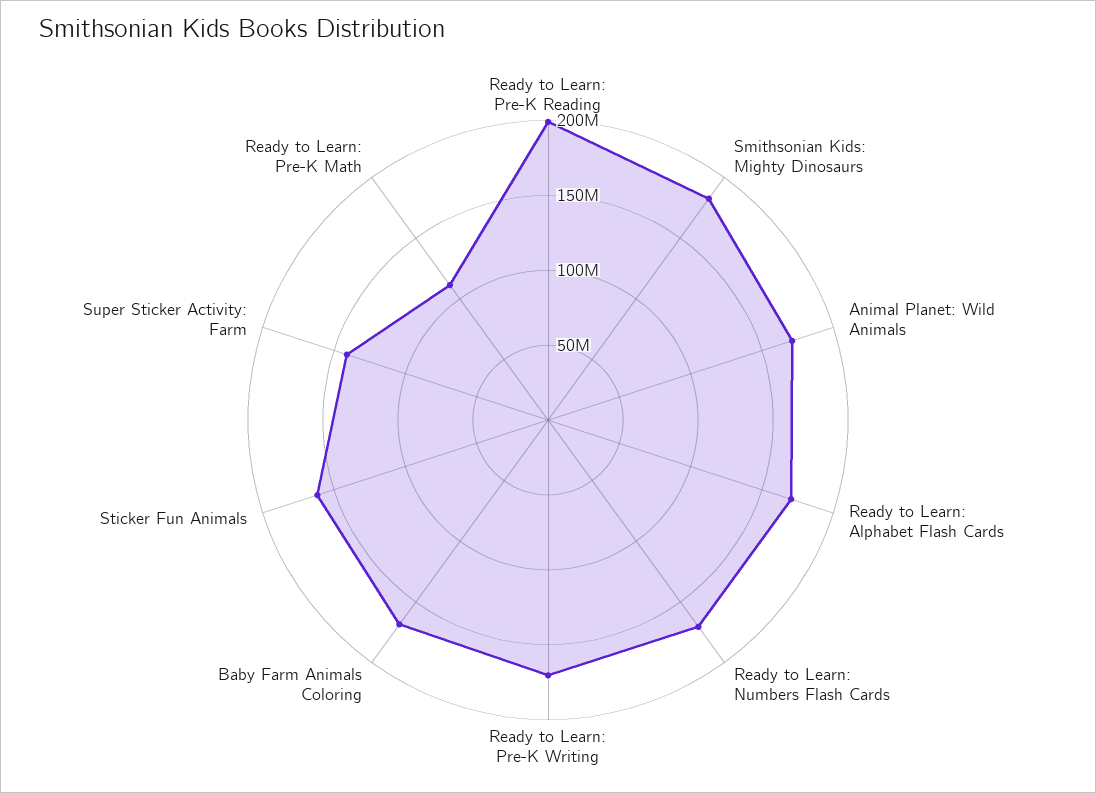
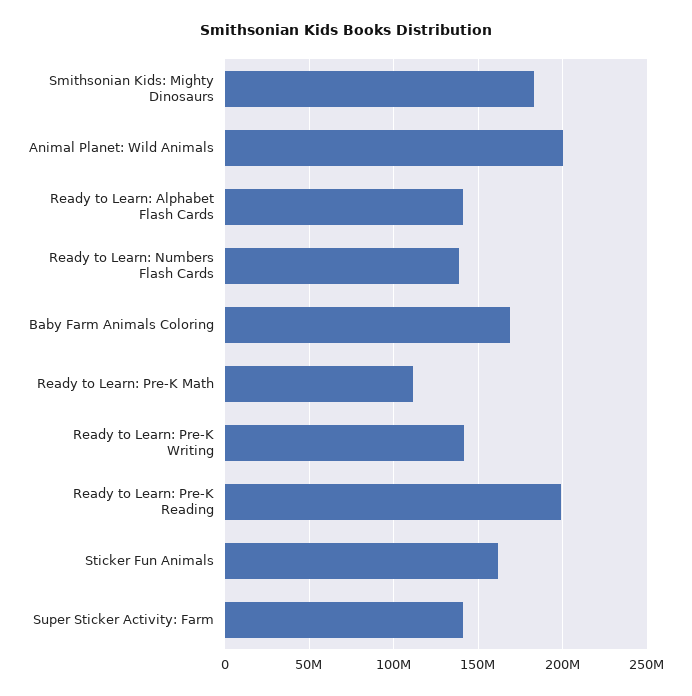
Animal Planet: Wild Animals: 170000000 -> 200000000
Ready to Learn: Alphabet Flash Cards: 170000000 -> 140000000
Ready to Learn: Numbers Flash Cards: 170000000 -> 140000000
Ready to Learn: Pre-K Writing: 170000000 -> 140000000

